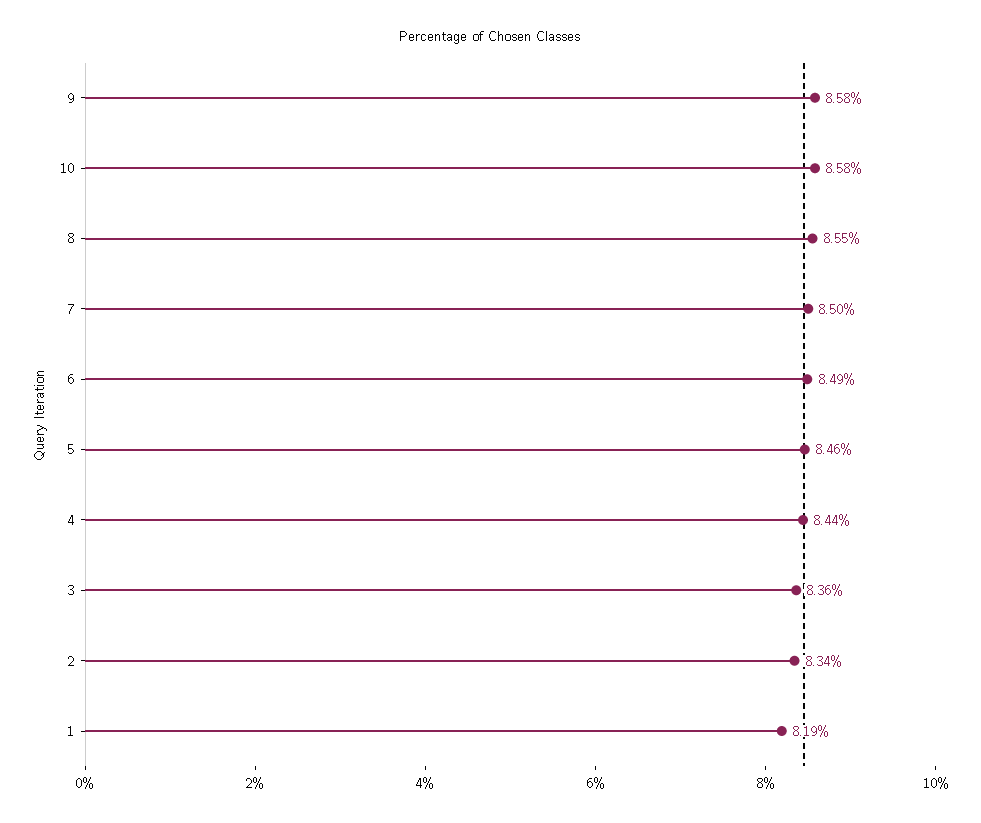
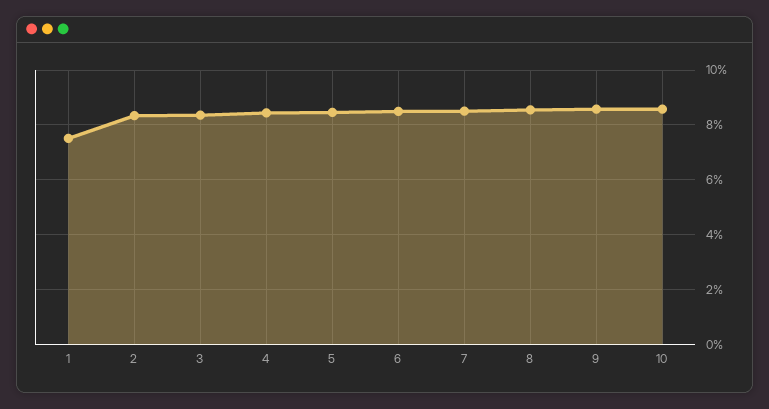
1: 8.19 -> 7.5

